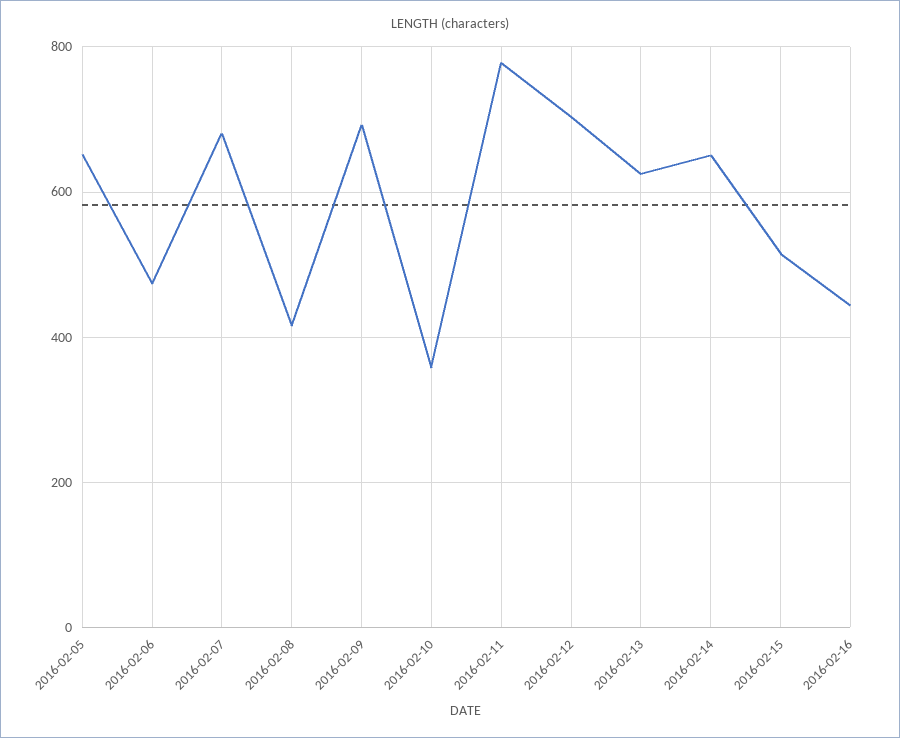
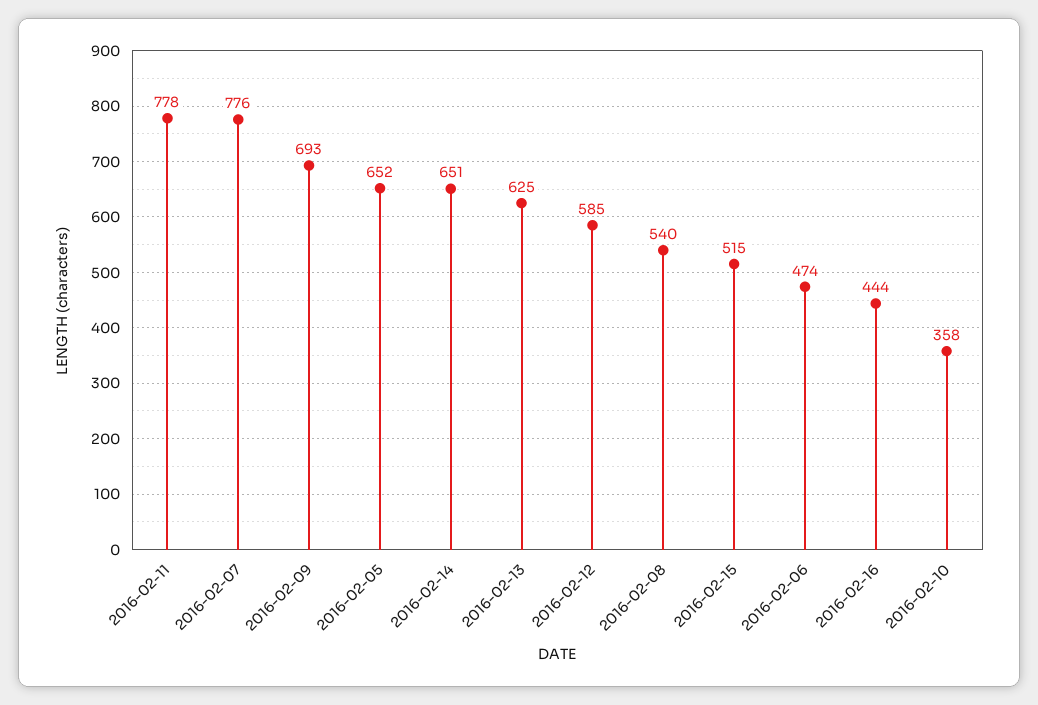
2016-02-07: 680 -> 776
2016-02-08: 420 -> 540
2016-02-12: 700 -> 585

